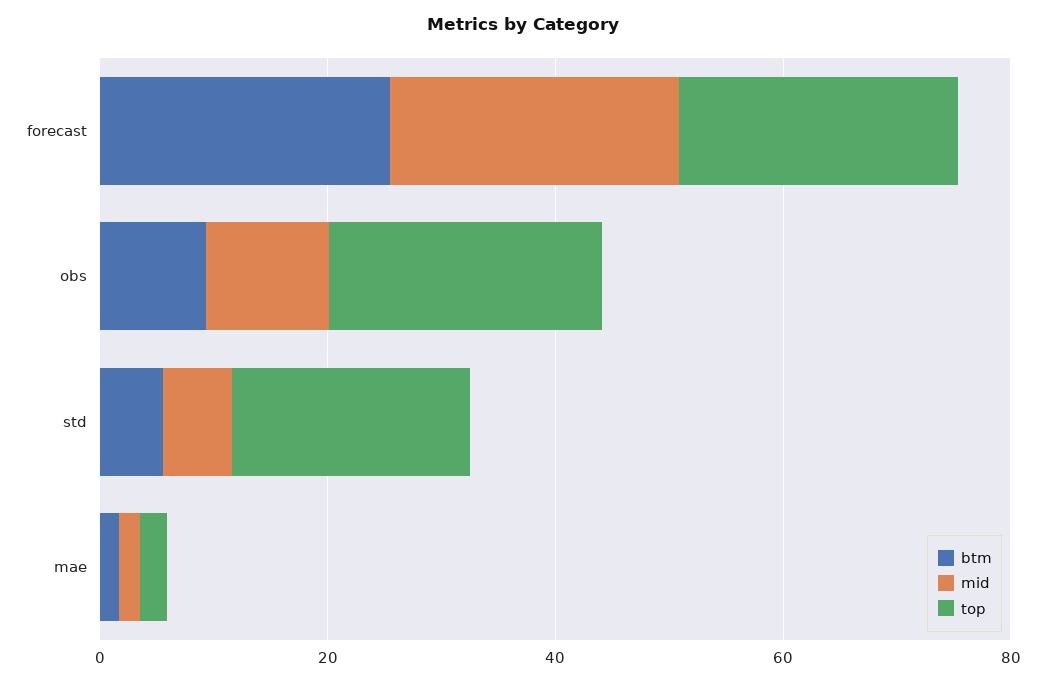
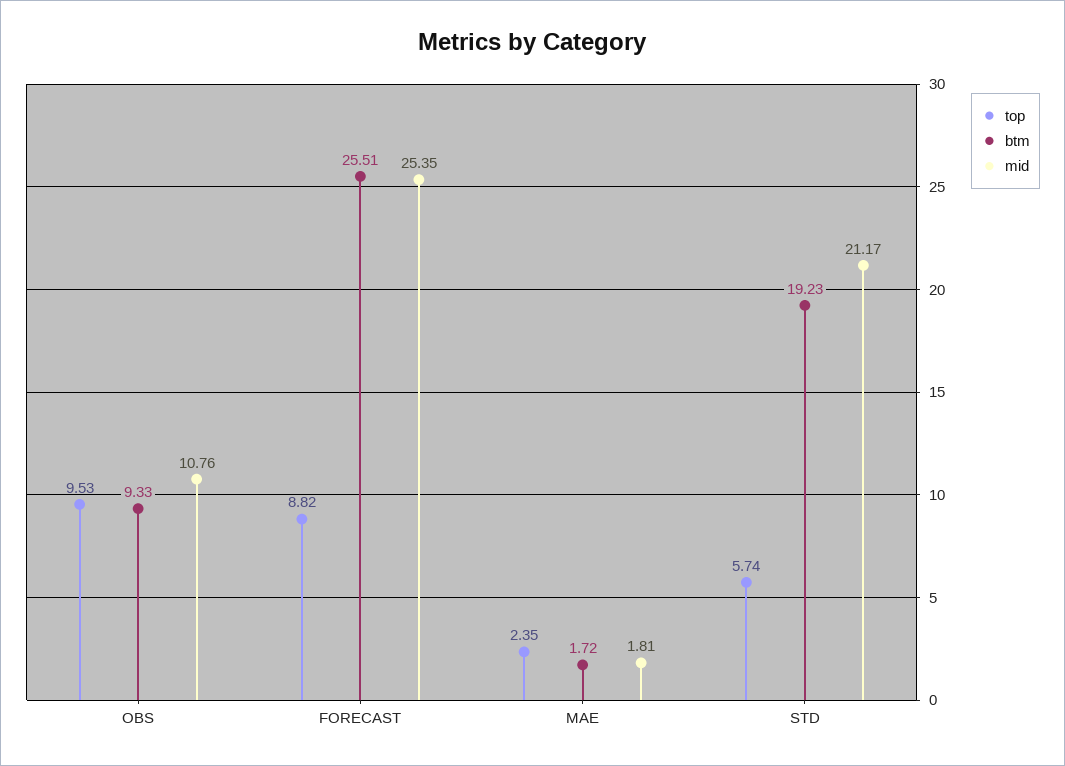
top, forecast: 25 -> 8.82
top, obs: 25 -> 9.53
btm, std: 5 -> 19.23
mid, std: 5 -> 21.17
top, std: 20 -> 5.74

